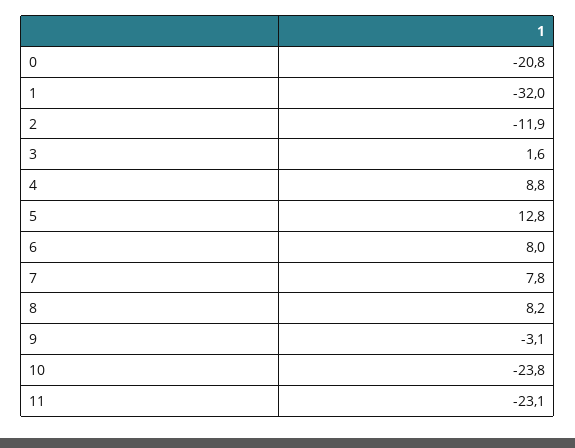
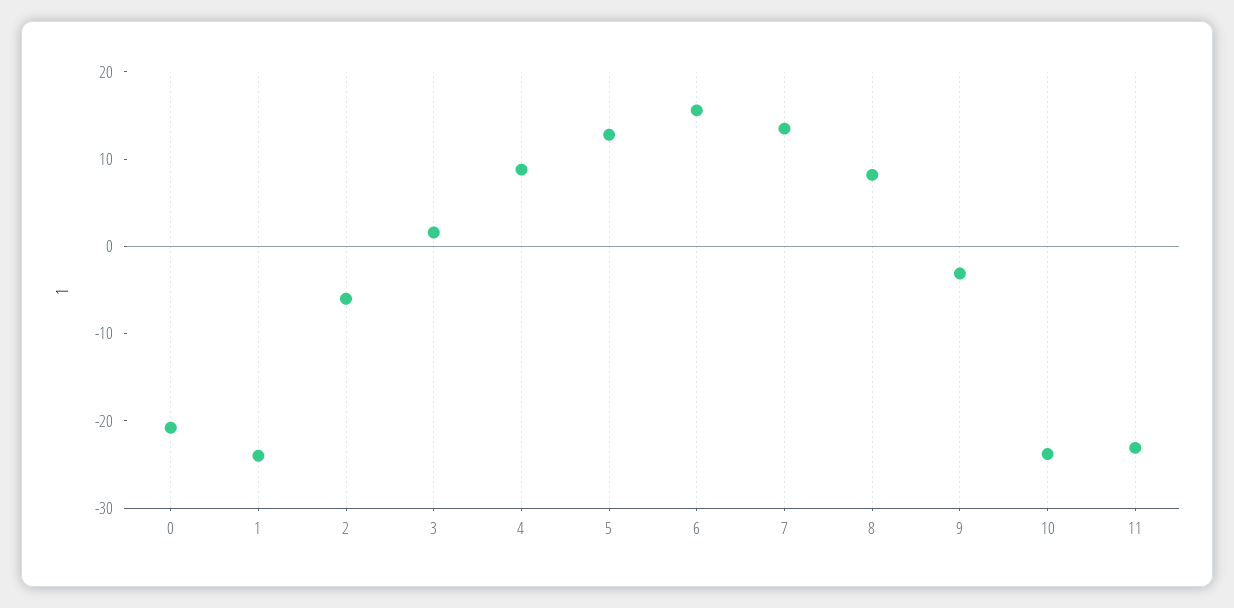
1: -32 -> -24
2: -11.9 -> -6
6: 8 -> 16
7: 7.8 -> 14

